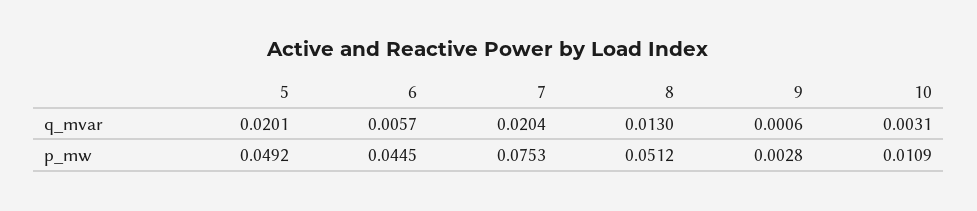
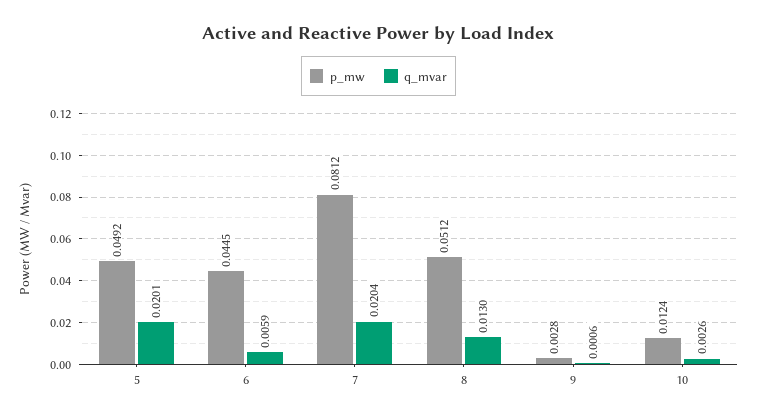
q_mvar, 6: 0.0057 -> 0.0059
q_mvar, 10: 0.0031 -> 0.0026
p_mw, 7: 0.0753 -> 0.0812
p_mw, 10: 0.0109 -> 0.0124

